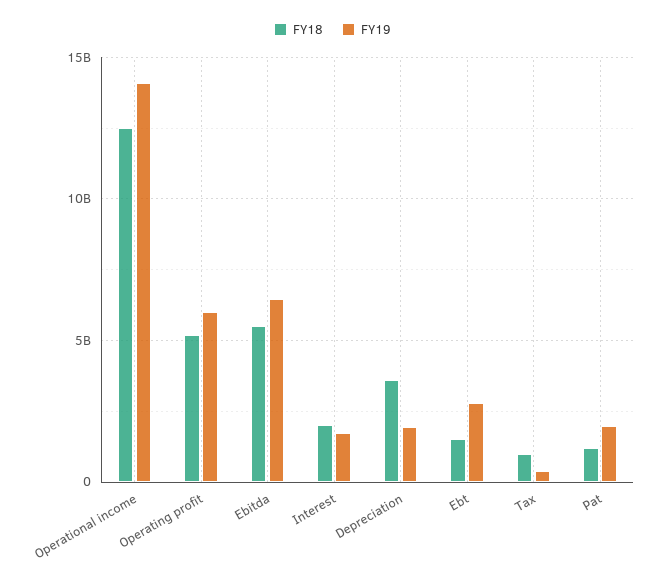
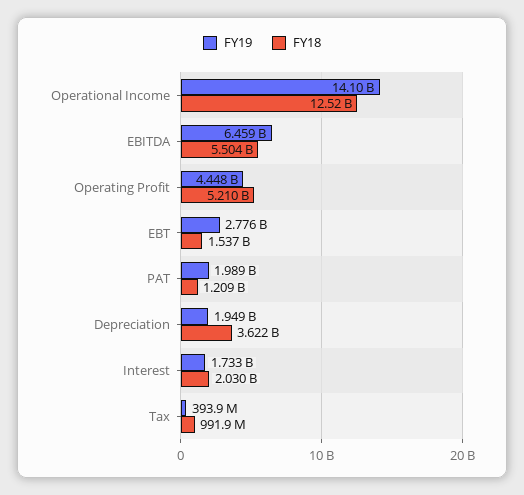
FY19, Operating profit: 6000000000 -> 4448000000

